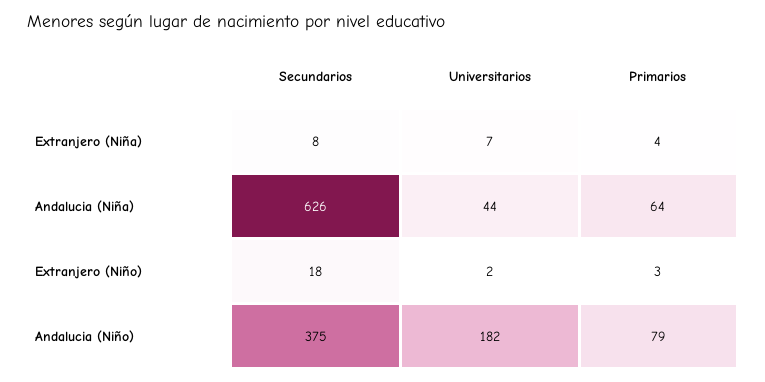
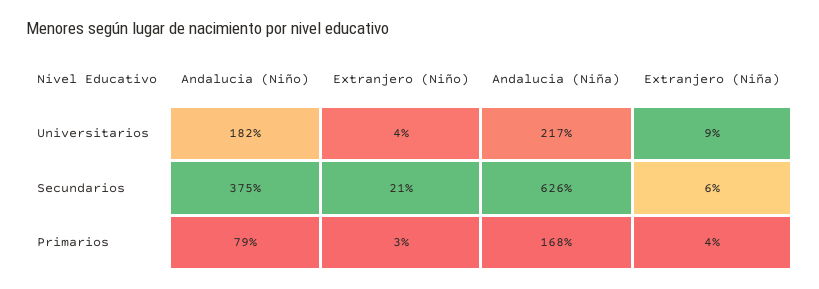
Secundarios, Extranjero (Niña): 8 -> 6
Universitarios, Extranjero (Niña): 7 -> 9
Universitarios, Andalucia (Niña): 44 -> 217
Primarios, Andalucia (Niña): 64 -> 168
Secundarios, Extranjero (Niño): 18 -> 21
Universitarios, Extranjero (Niño): 2 -> 4

